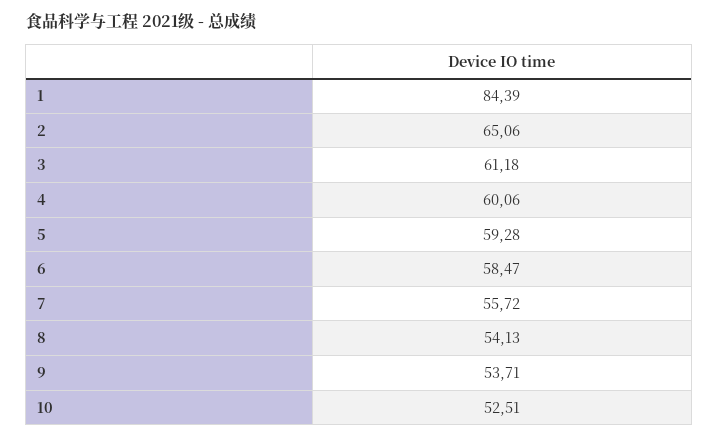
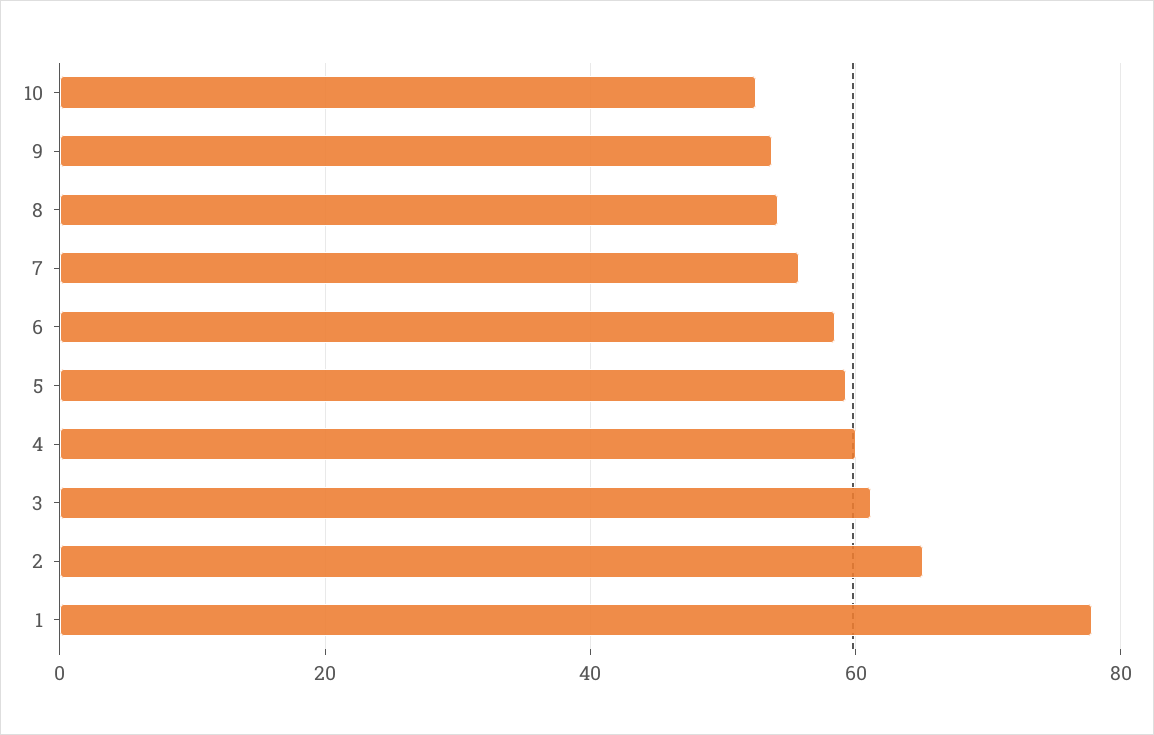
1: 84.39 -> 78

